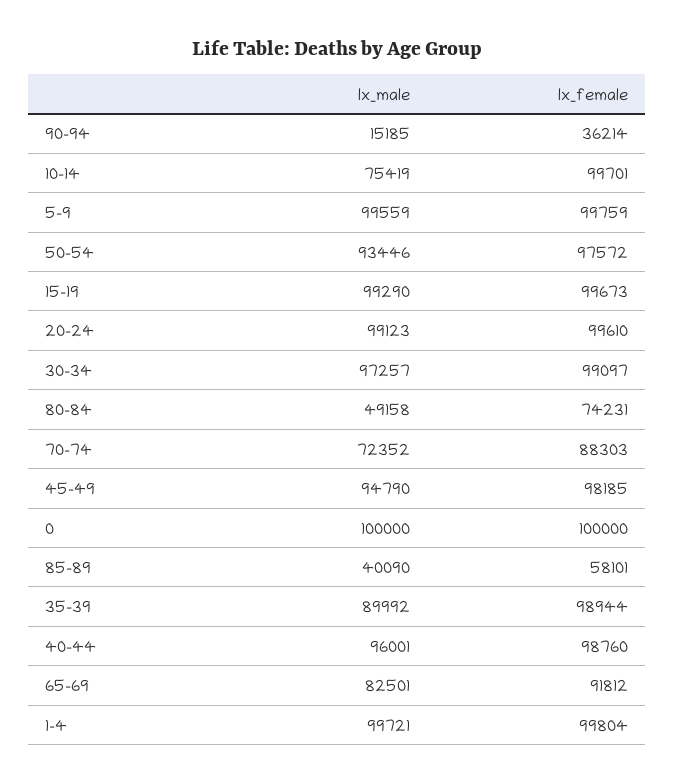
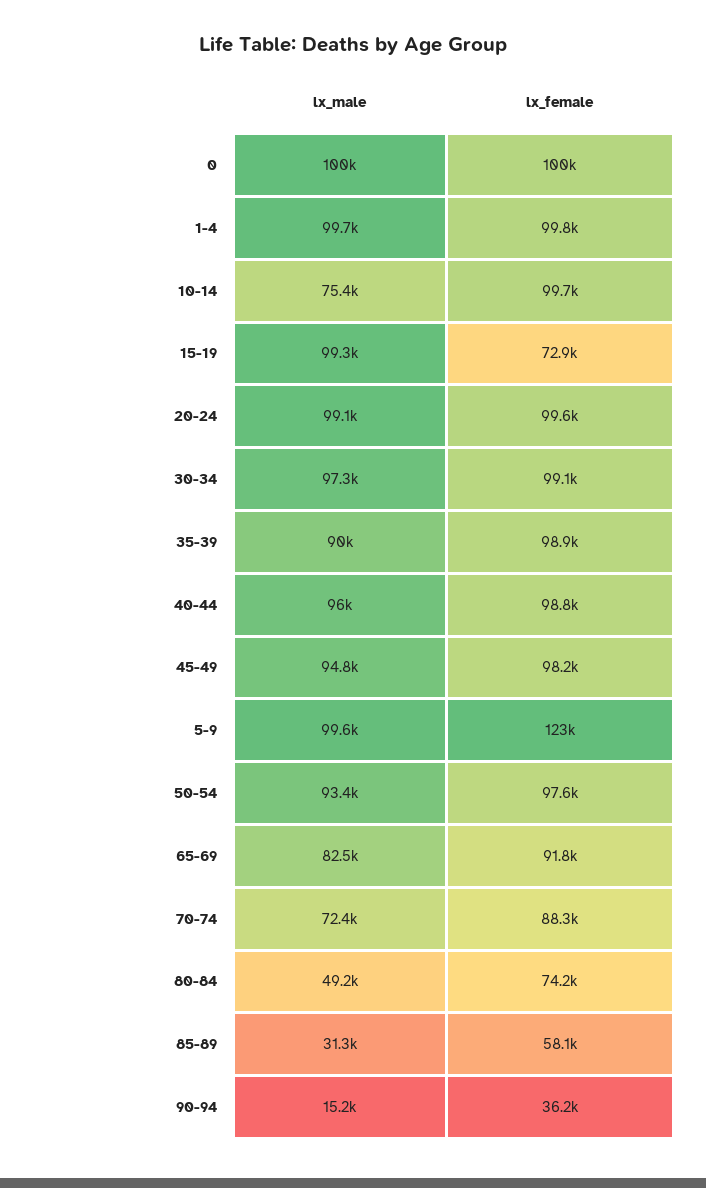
lx_female, 5-9: 99759 -> 123000
lx_female, 15-19: 99673 -> 72900
lx_male, 85-89: 40090 -> 31300

